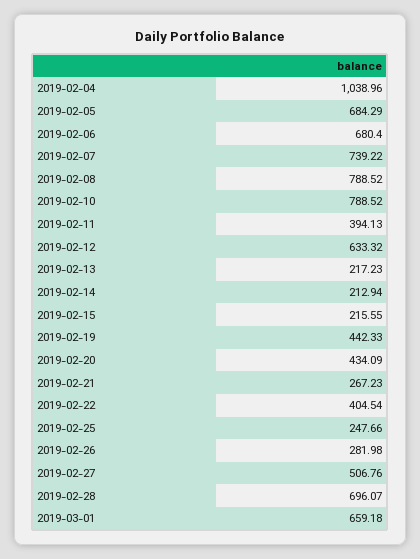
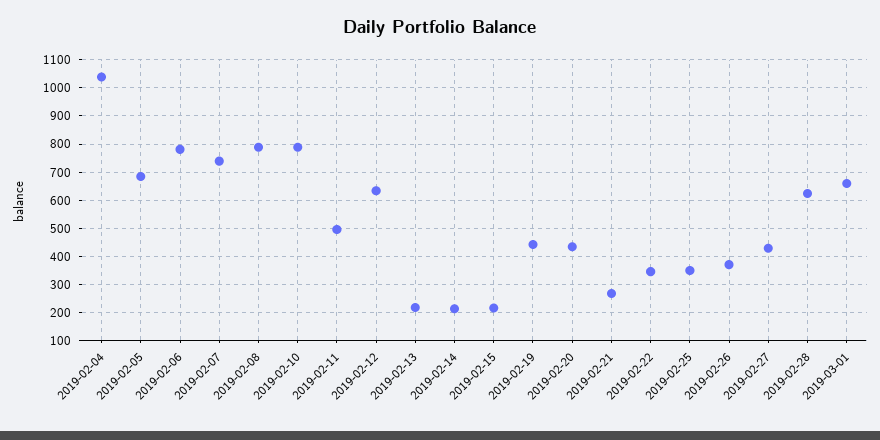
2019-02-06: 680.4 -> 775
2019-02-11: 394.13 -> 500
2019-02-22: 404.54 -> 350
2019-02-25: 247.66 -> 350
2019-02-26: 281.98 -> 375
2019-02-27: 506.76 -> 425
2019-02-28: 696.07 -> 625

